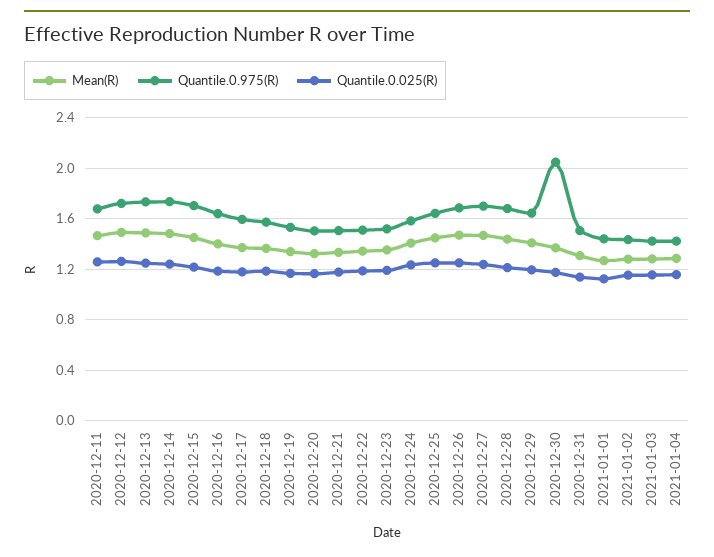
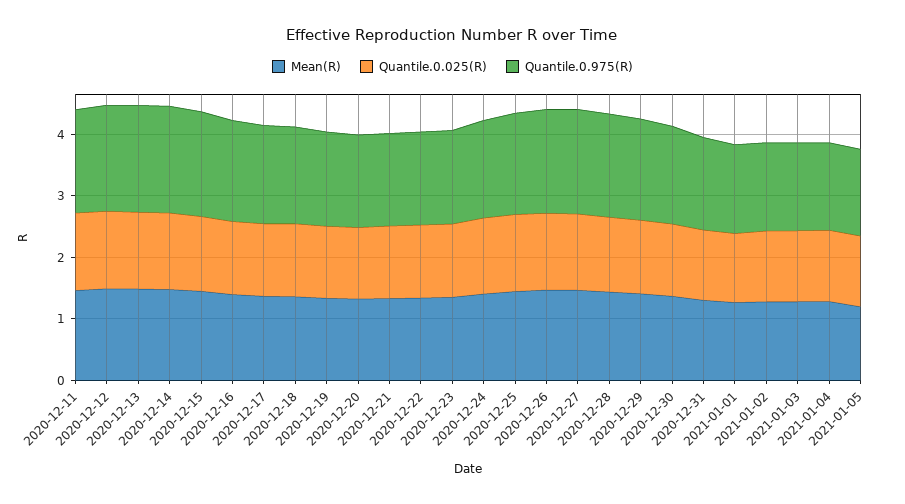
Quantile.0.975(R), 2020-12-30: 2.05 -> 1.6
Mean(R), 2021-01-05: none -> 1.2
Quantile.0.025(R), 2021-01-05: none -> 1.2
Quantile.0.975(R), 2021-01-05: none -> 1.4

